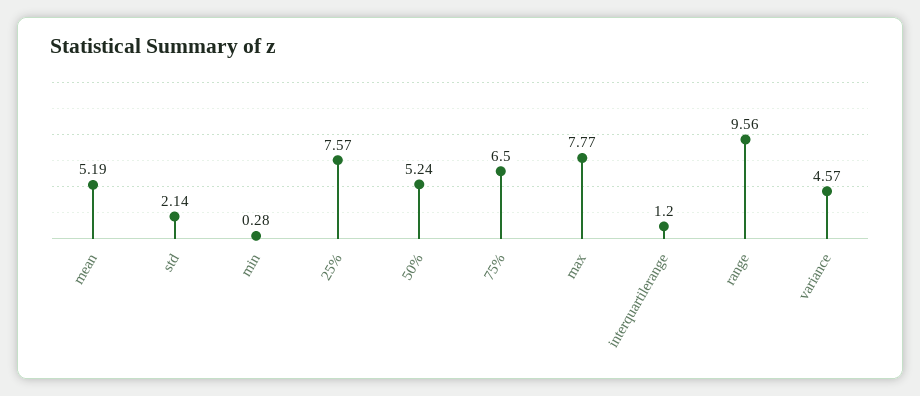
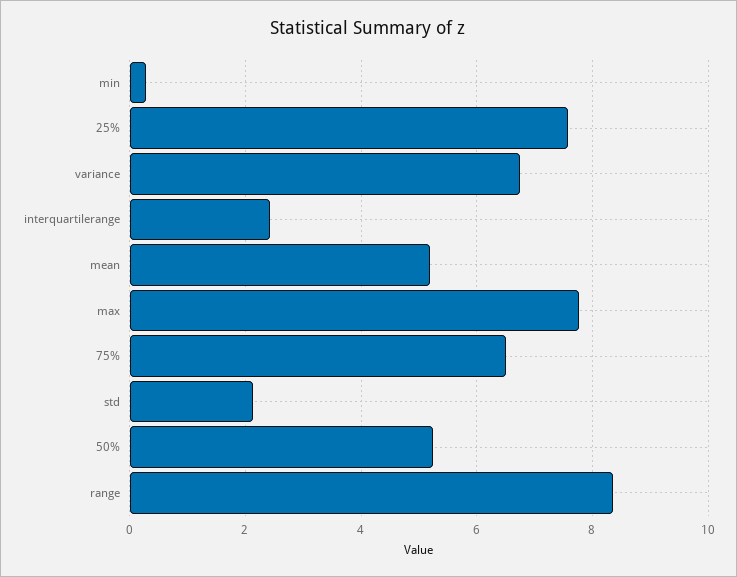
interquartilerange: 1.2 -> 2.4
range: 9.56 -> 8.4
variance: 4.57 -> 6.8

